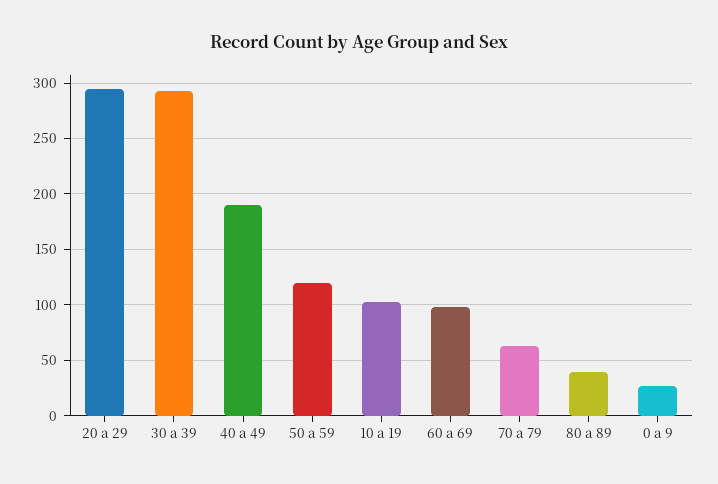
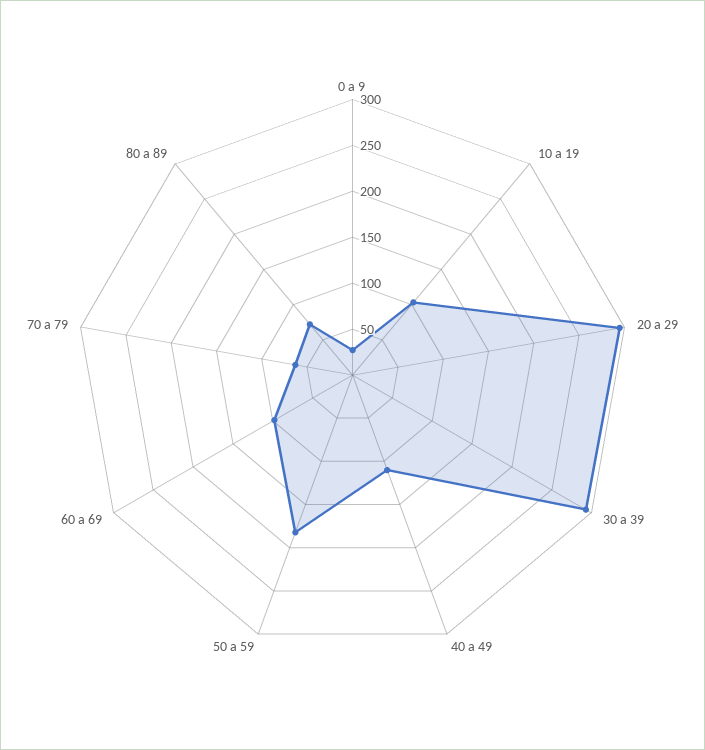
40 a 49: 190 -> 110
50 a 59: 120 -> 180
80 a 89: 40 -> 70

